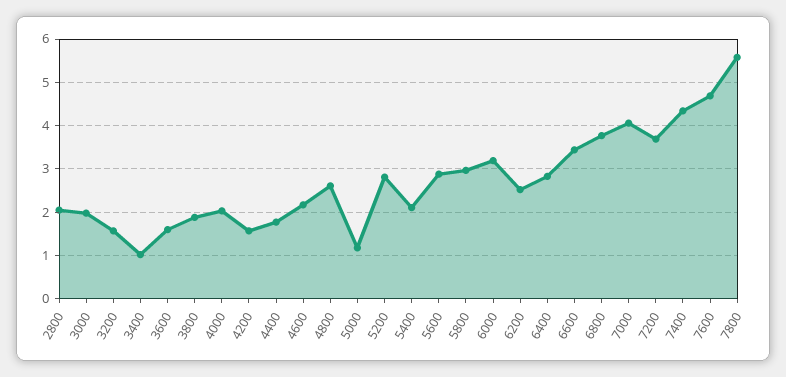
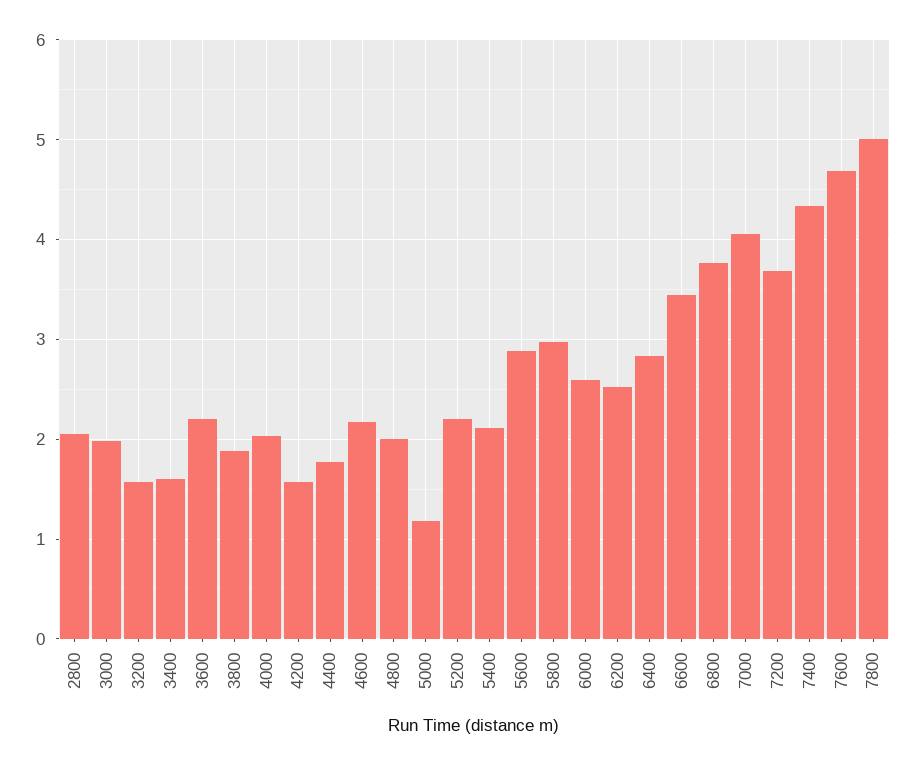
3400: 1 -> 1.6
3600: 1.6 -> 2.2
4800: 2.6 -> 2
5200: 2.8 -> 2.2
6000: 3.2 -> 2.6
7800: 5.6 -> 5

